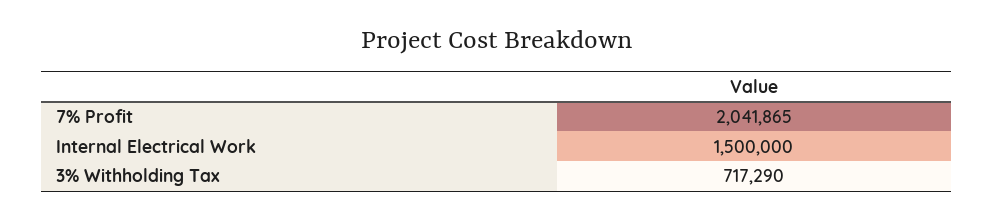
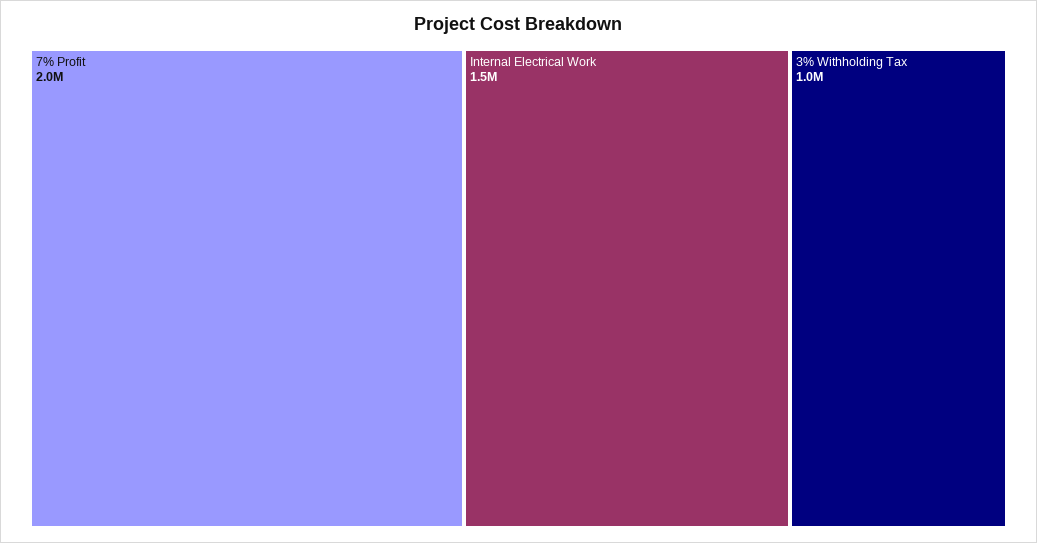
3% Withholding Tax: 717290 -> 1000000

